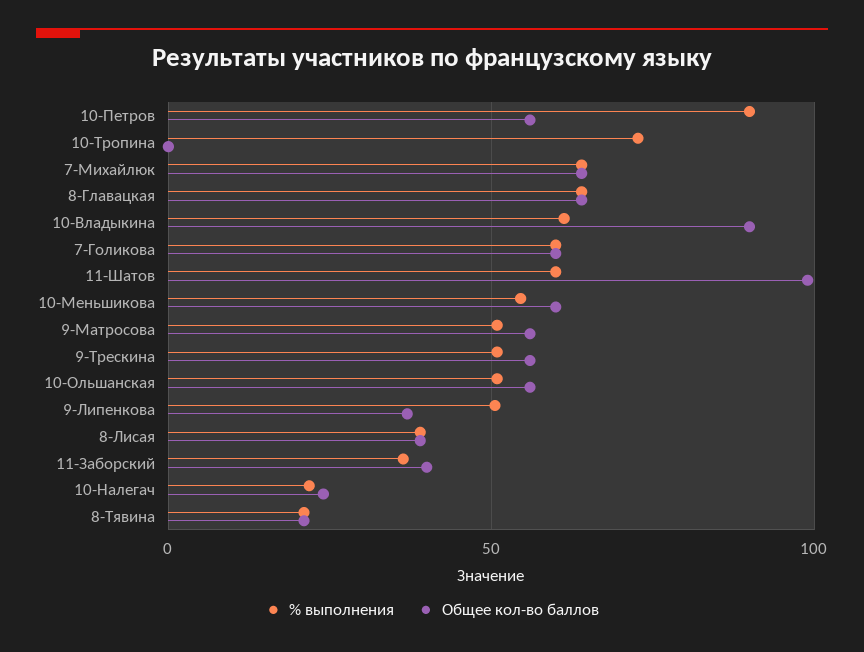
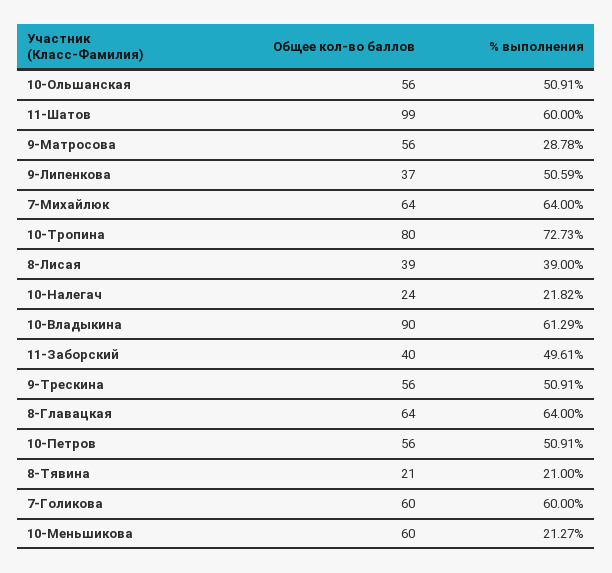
% выполнения, 10-Петров: 90 -> 50.91
Общее кол-во баллов, 10-Тропина: 0 -> 80
% выполнения, 10-Меньшикова: 55 -> 21.27
% выполнения, 9-Матросова: 50 -> 28.78
% выполнения, 11-Заборский: 35 -> 49.61

